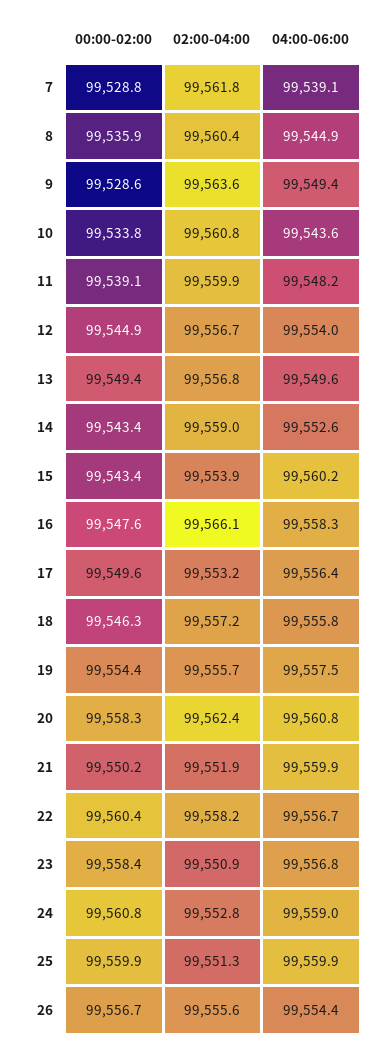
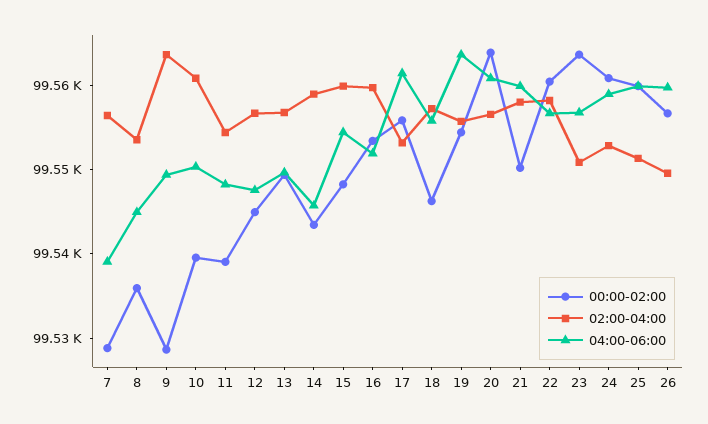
02:00-04:00, 7: 99561.8 -> 99556
02:00-04:00, 8: 99560.4 -> 99554
00:00-02:00, 10: 99533.8 -> 99540
04:00-06:00, 10: 99543.6 -> 99550
02:00-04:00, 11: 99559.9 -> 99554
04:00-06:00, 12: 99554 -> 99548
04:00-06:00, 14: 99552.6 -> 99546
00:00-02:00, 15: 99543.4 -> 99548
02:00-04:00, 15: 99553.9 -> 99560
04:00-06:00, 15: 99560.2 -> 99554
00:00-02:00, 16: 99547.6 -> 99554
02:00-04:00, 16: 99566.1 -> 99560
04:00-06:00, 16: 99558.3 -> 99552
00:00-02:00, 17: 99549.6 -> 99556
04:00-06:00, 17: 99556.4 -> 99562
04:00-06:00, 19: 99557.5 -> 99564
00:00-02:00, 20: 99558.3 -> 99564
02:00-04:00, 20: 99562.4 -> 99556
02:00-04:00, 21: 99551.9 -> 99558
00:00-02:00, 23: 99558.4 -> 99564
02:00-04:00, 26: 99555.6 -> 99550
04:00-06:00, 26: 99554.4 -> 99560

